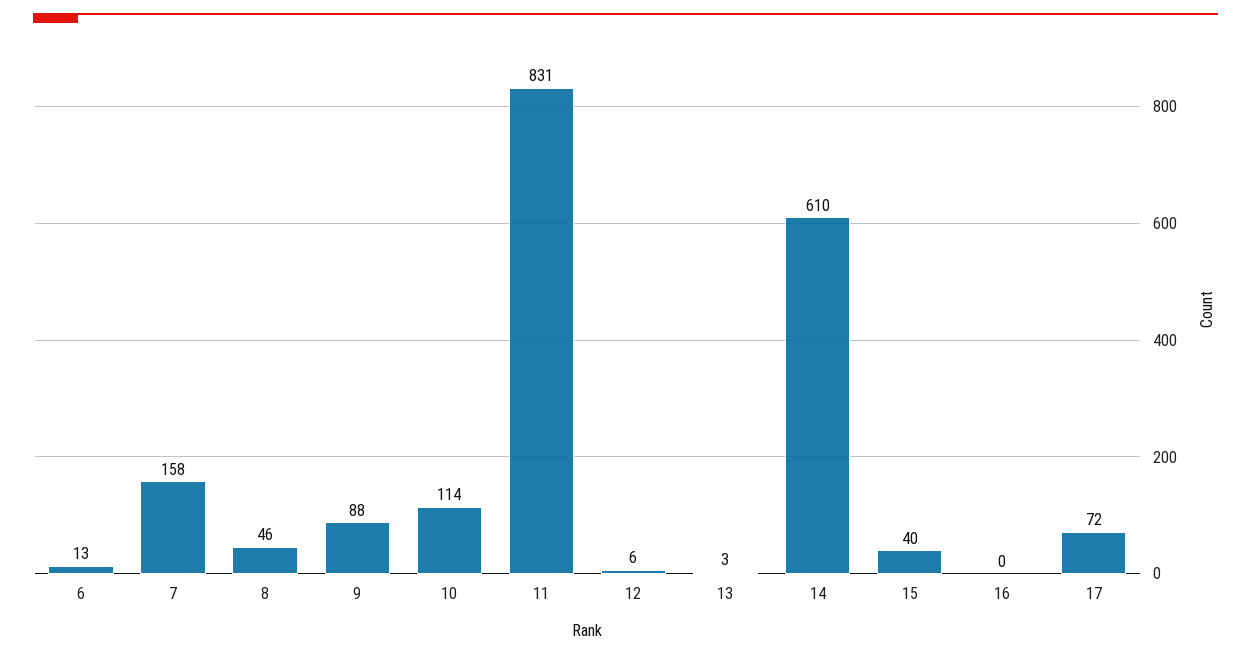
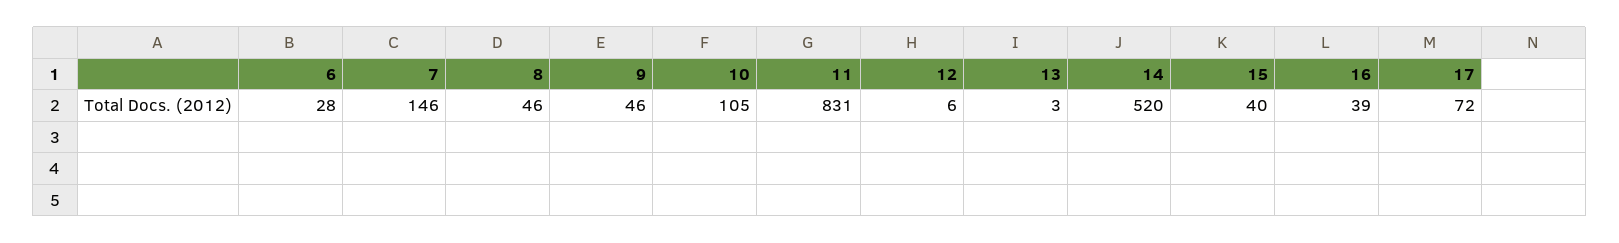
6: 13 -> 28
7: 158 -> 146
9: 88 -> 46
10: 114 -> 105
14: 610 -> 520
16: 0 -> 39

